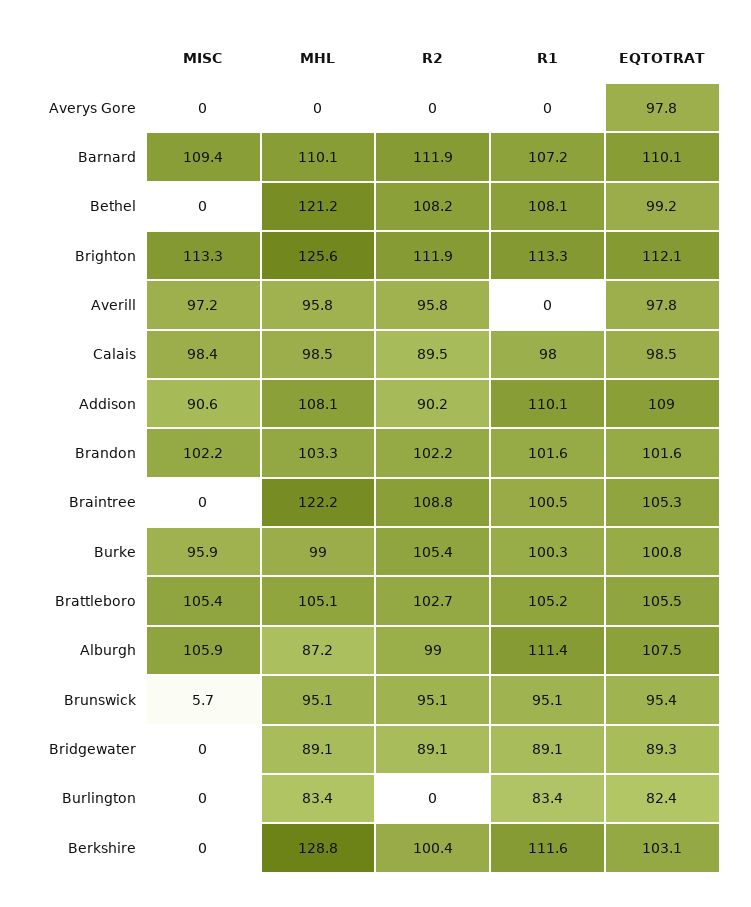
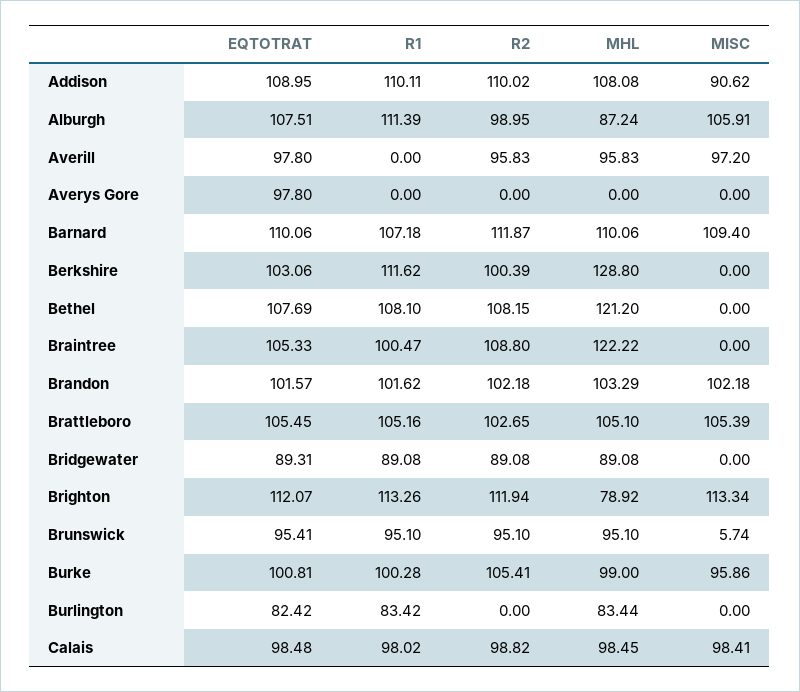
EQTOTRAT, Bethel: 99.2 -> 107.69
MHL, Brighton: 125.6 -> 78.92
R2, Calais: 89.5 -> 98.82
R2, Addison: 90.2 -> 110.02

